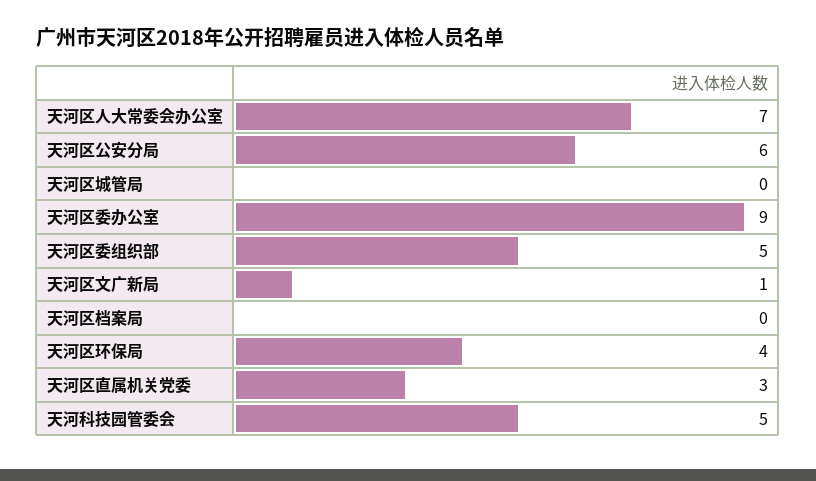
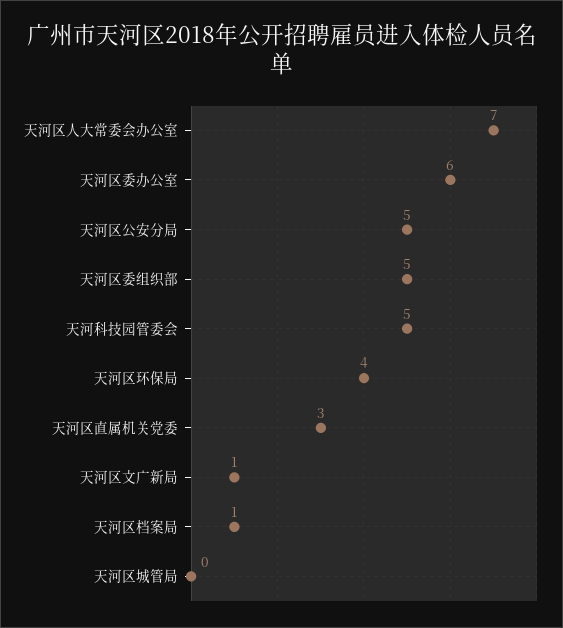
天河区公安分局: 6 -> 5
天河区委办公室: 9 -> 6
天河区档案局: 0 -> 1

